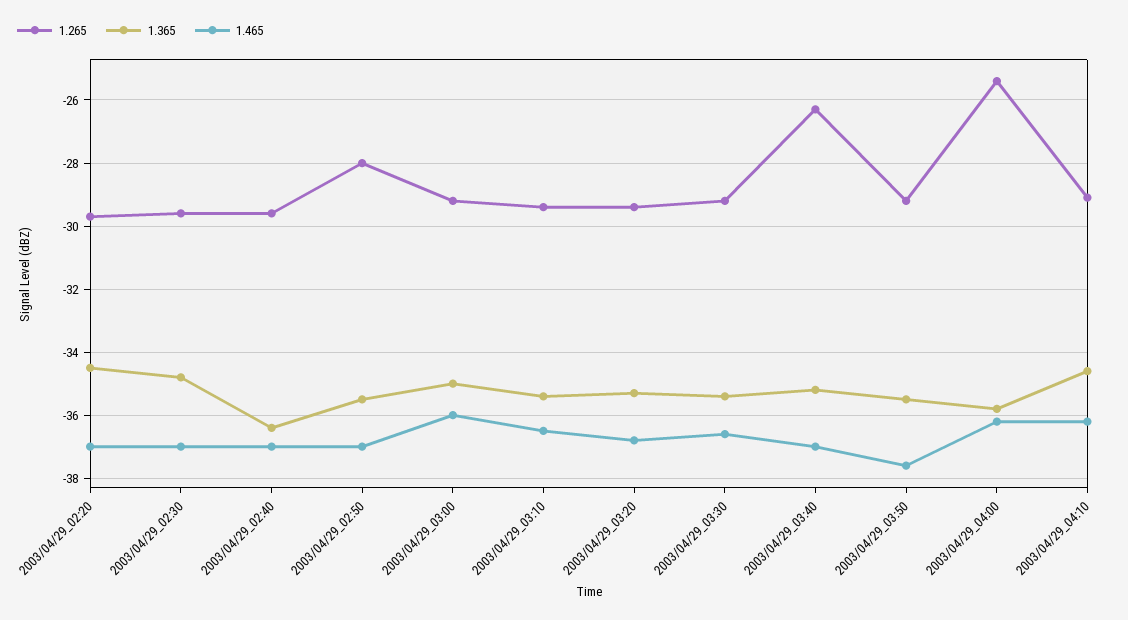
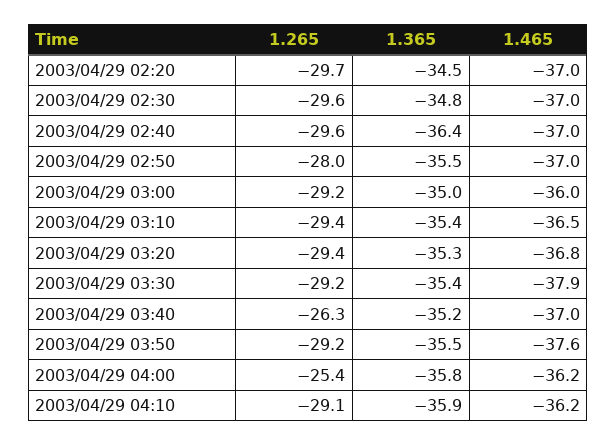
1.465, 2003/04/29_03:30: -36.5 -> -37.9
1.365, 2003/04/29_04:10: -34.5 -> -35.9

